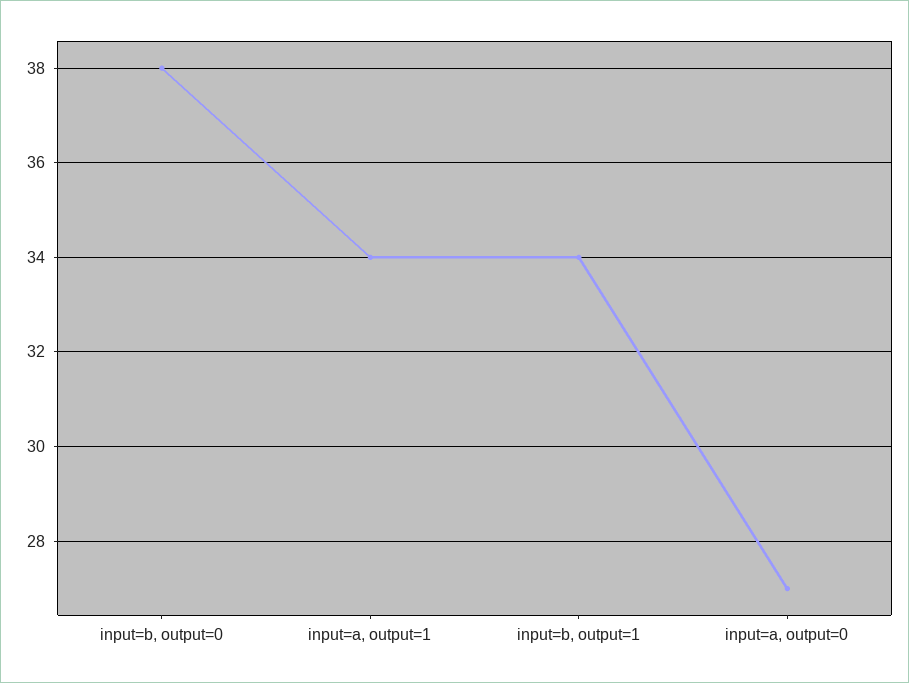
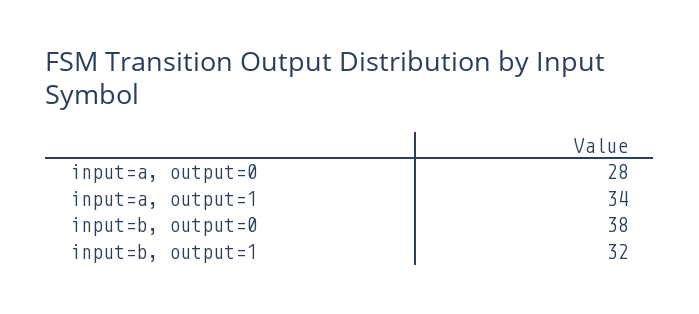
input=b, output=1: 34 -> 32
input=a, output=0: 27 -> 28

